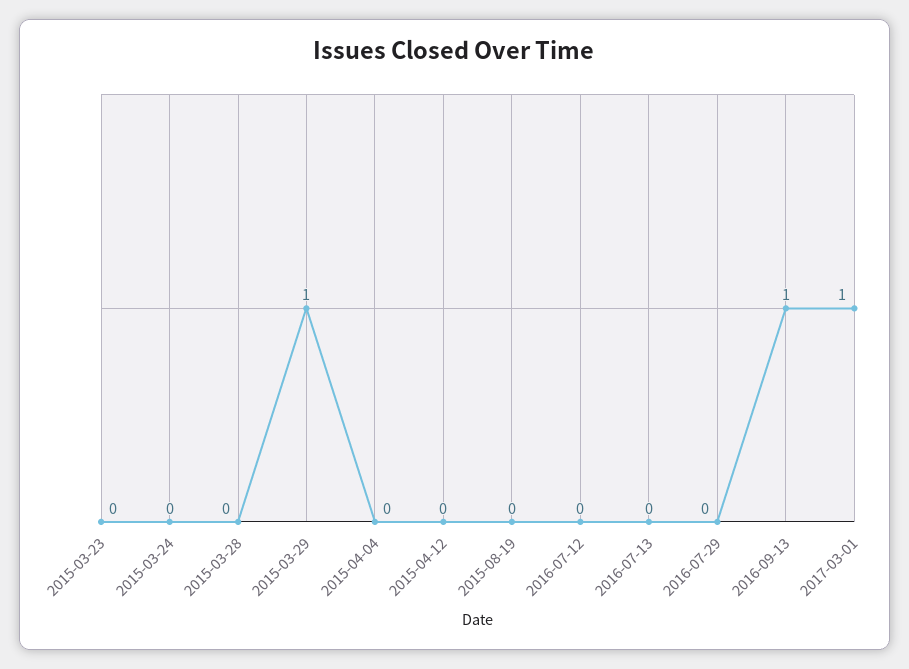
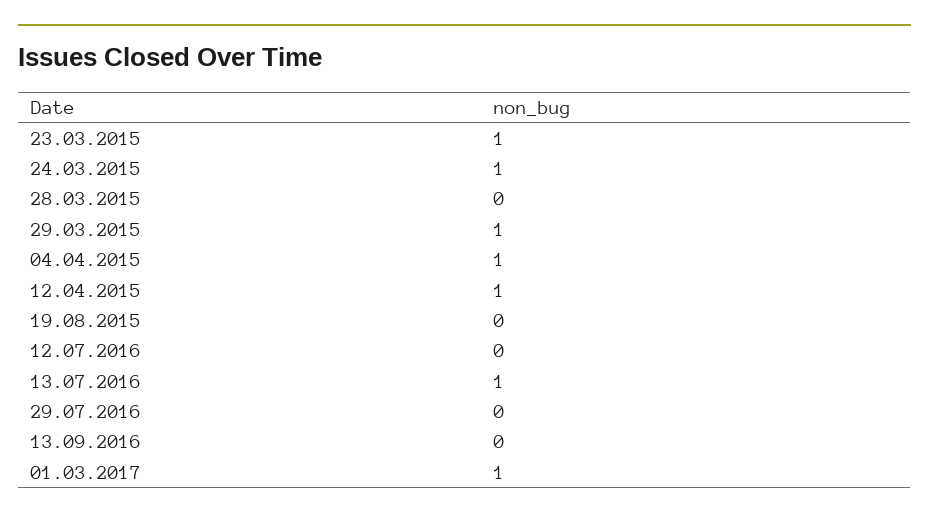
2015-03-23: 0 -> 1
2015-03-24: 0 -> 1
2015-04-04: 0 -> 1
2015-04-12: 0 -> 1
2016-07-13: 0 -> 1
2016-09-13: 1 -> 0

